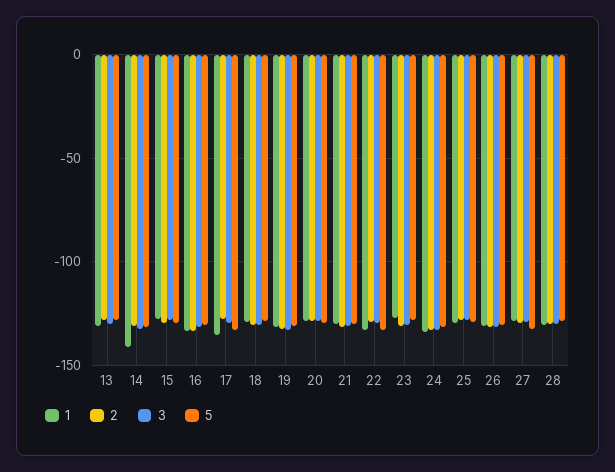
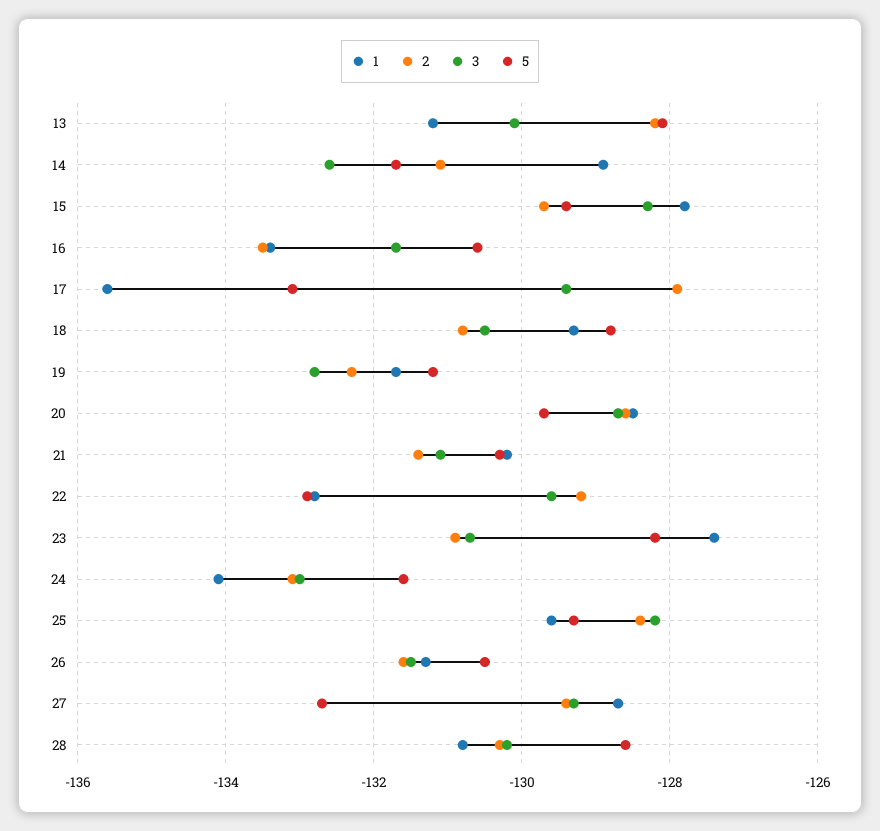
1, 14: -140 -> -129

